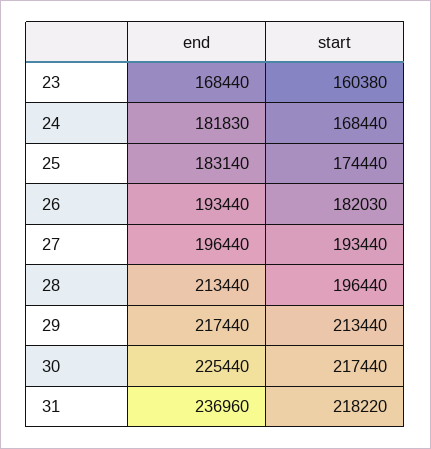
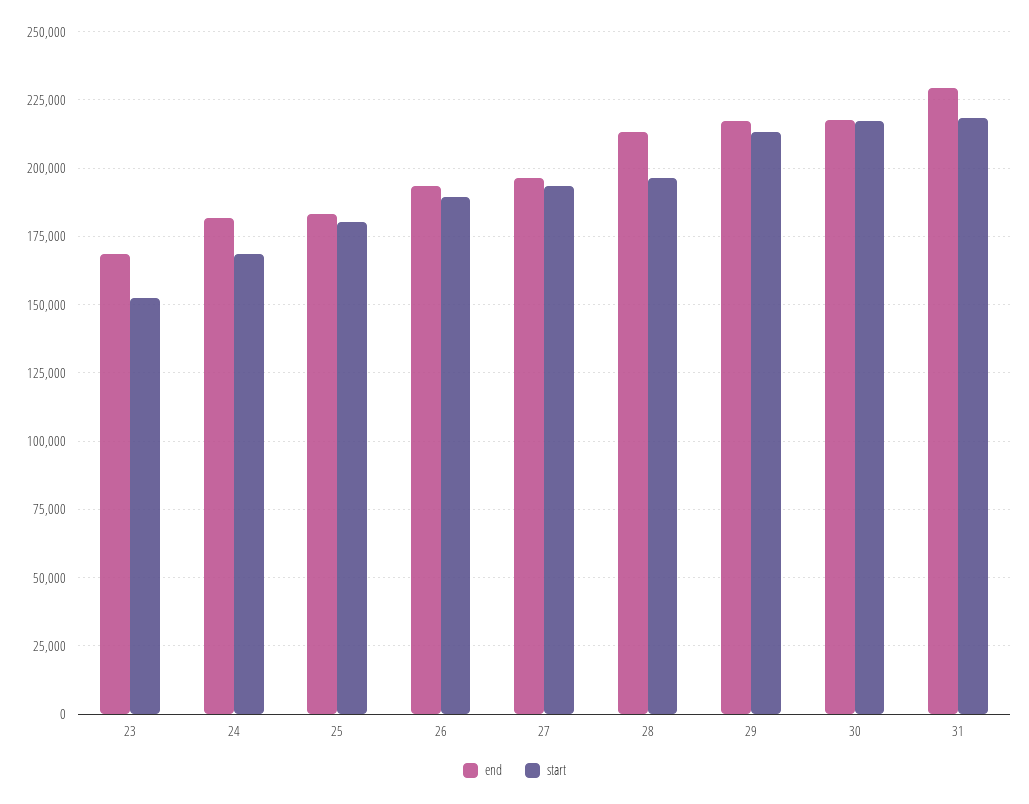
start, 23: 160380 -> 152500
start, 25: 174440 -> 180000
start, 26: 182030 -> 190000
end, 30: 225440 -> 217500
end, 31: 236960 -> 230000

